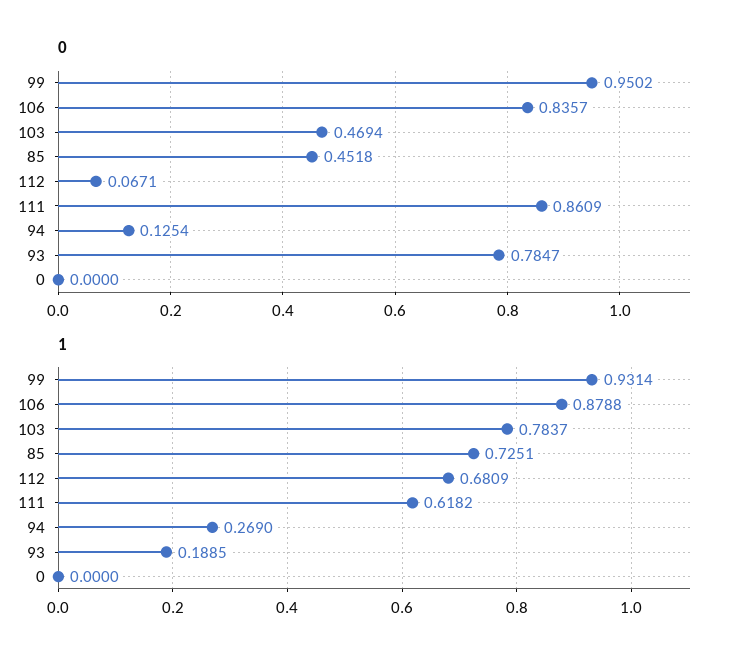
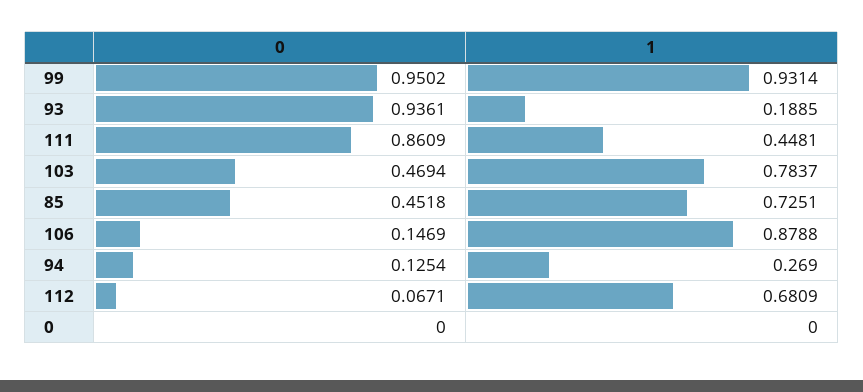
0, 106: 0.8357 -> 0.1469
0, 93: 0.7847 -> 0.9361
1, 111: 0.6182 -> 0.4481

